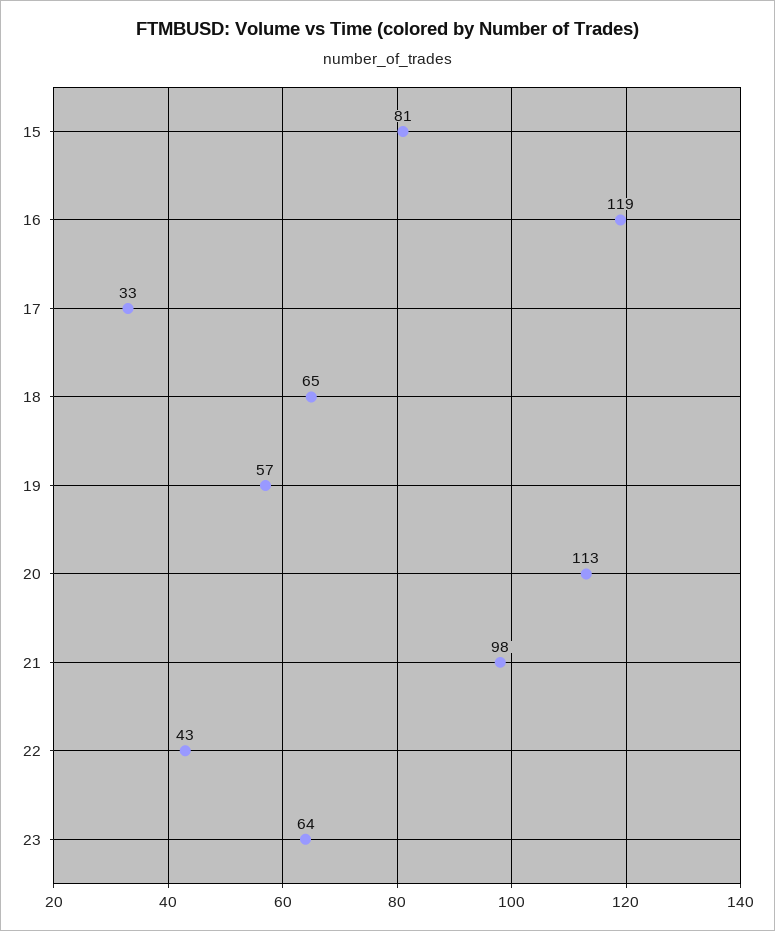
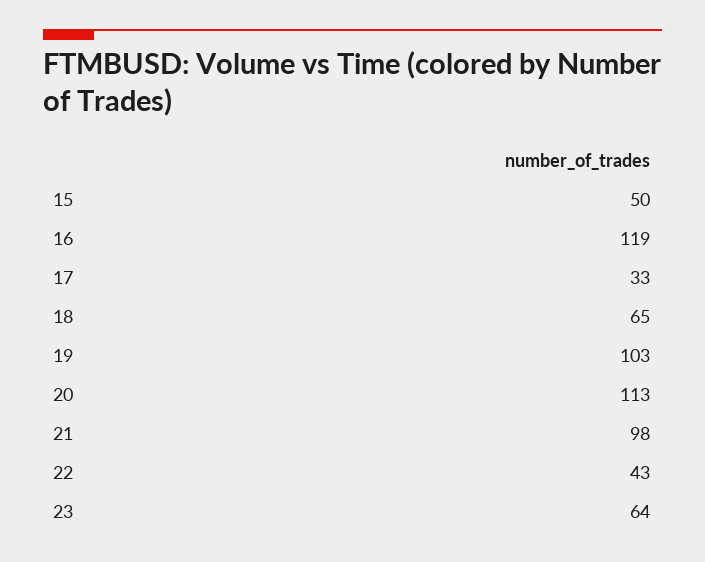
15: 81 -> 50
19: 57 -> 103

